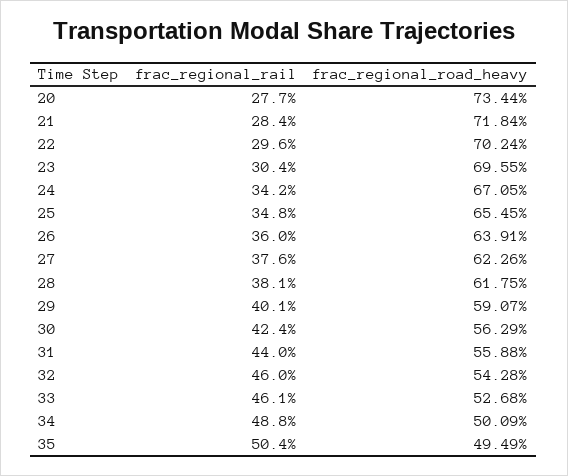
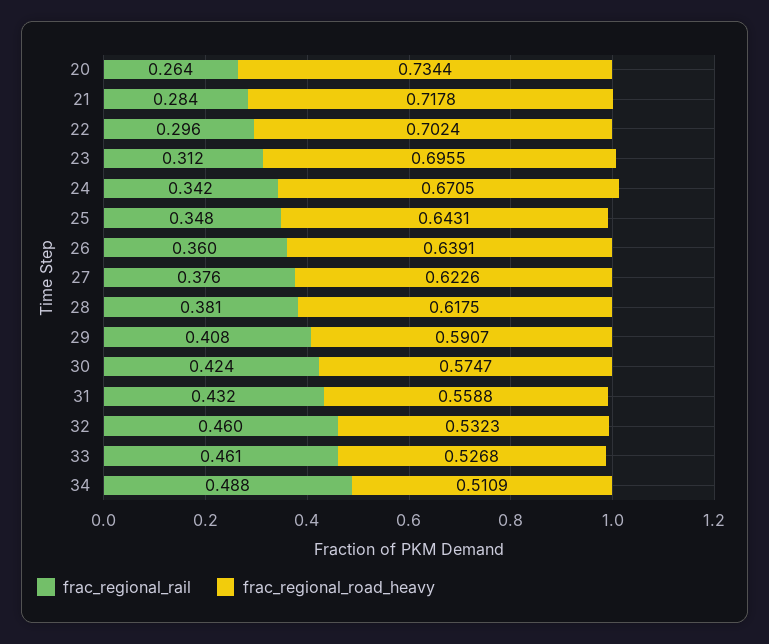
frac_regional_rail, 20: 0.277 -> 0.264
frac_regional_road_heavy, 21: 0.7184 -> 0.7178
frac_regional_rail, 23: 0.304 -> 0.312
frac_regional_road_heavy, 25: 0.6545 -> 0.6431
frac_regional_rail, 29: 0.401 -> 0.408
frac_regional_road_heavy, 30: 0.5629 -> 0.5747
frac_regional_rail, 31: 0.44 -> 0.432
frac_regional_road_heavy, 32: 0.5428 -> 0.5323
frac_regional_road_heavy, 34: 0.5009 -> 0.5109
frac_regional_rail, 35: 0.504 -> none
frac_regional_road_heavy, 35: 0.4949 -> none

